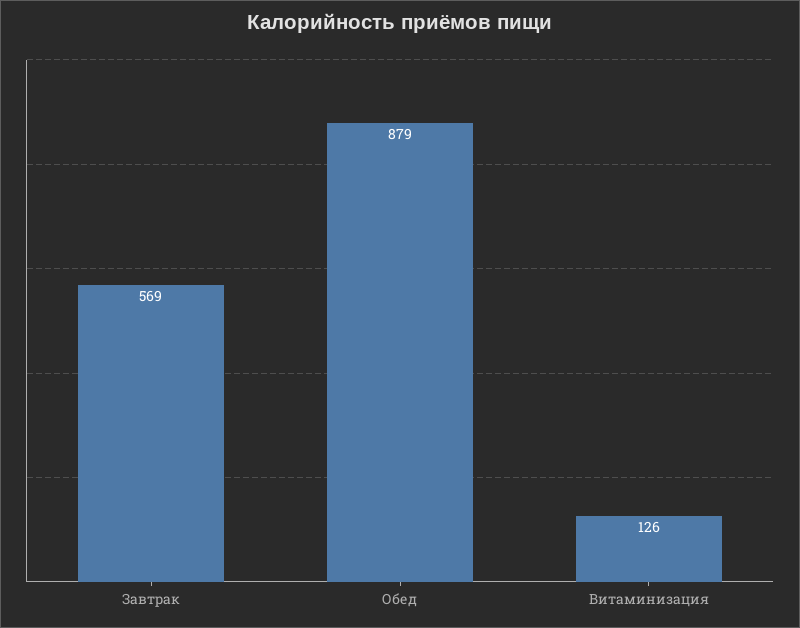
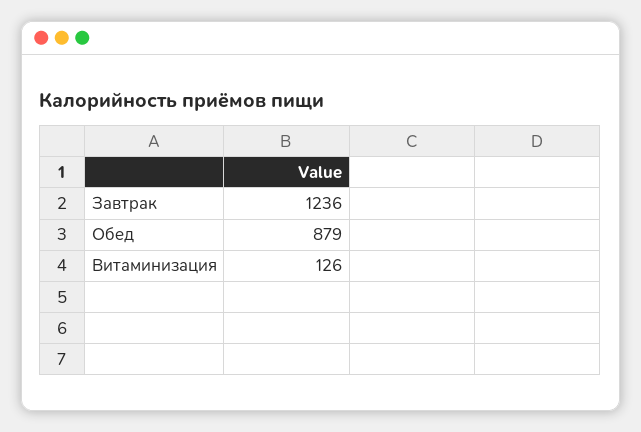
Завтрак: 569 -> 1236

